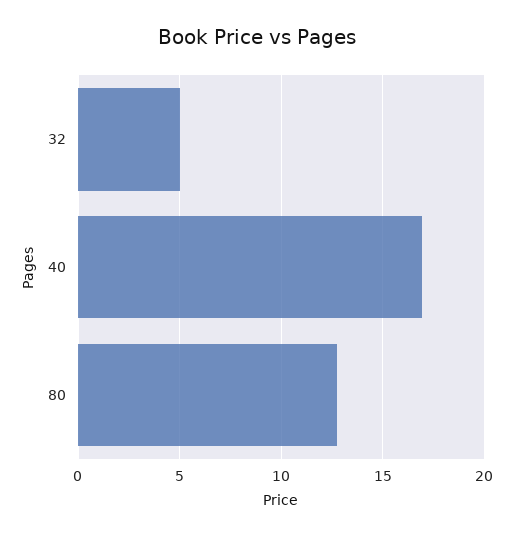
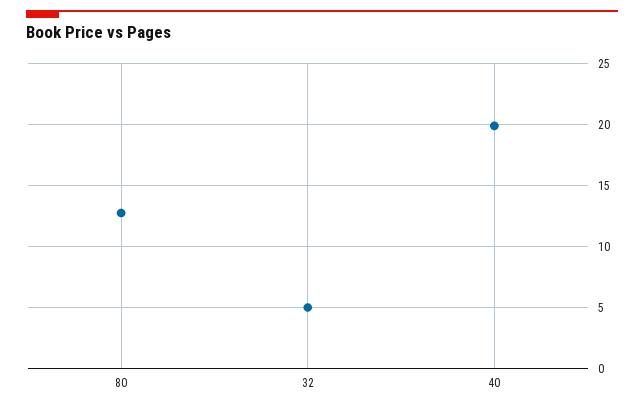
40: 17 -> 20

